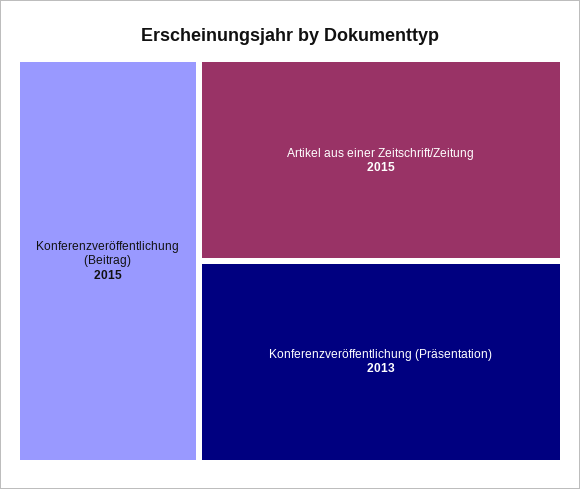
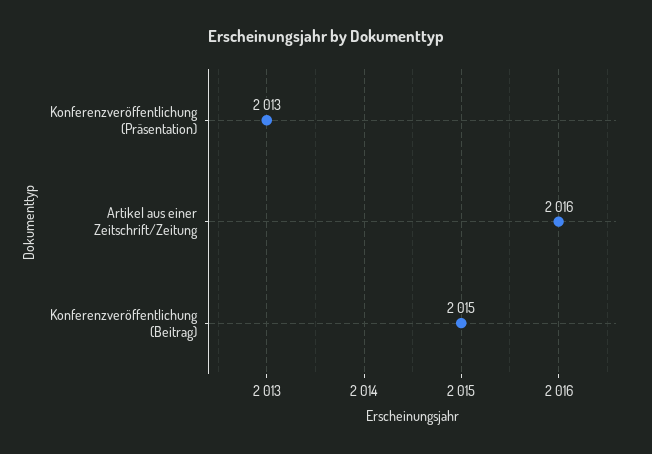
Artikel aus einer Zeitschrift/Zeitung: 2015 -> 2016

